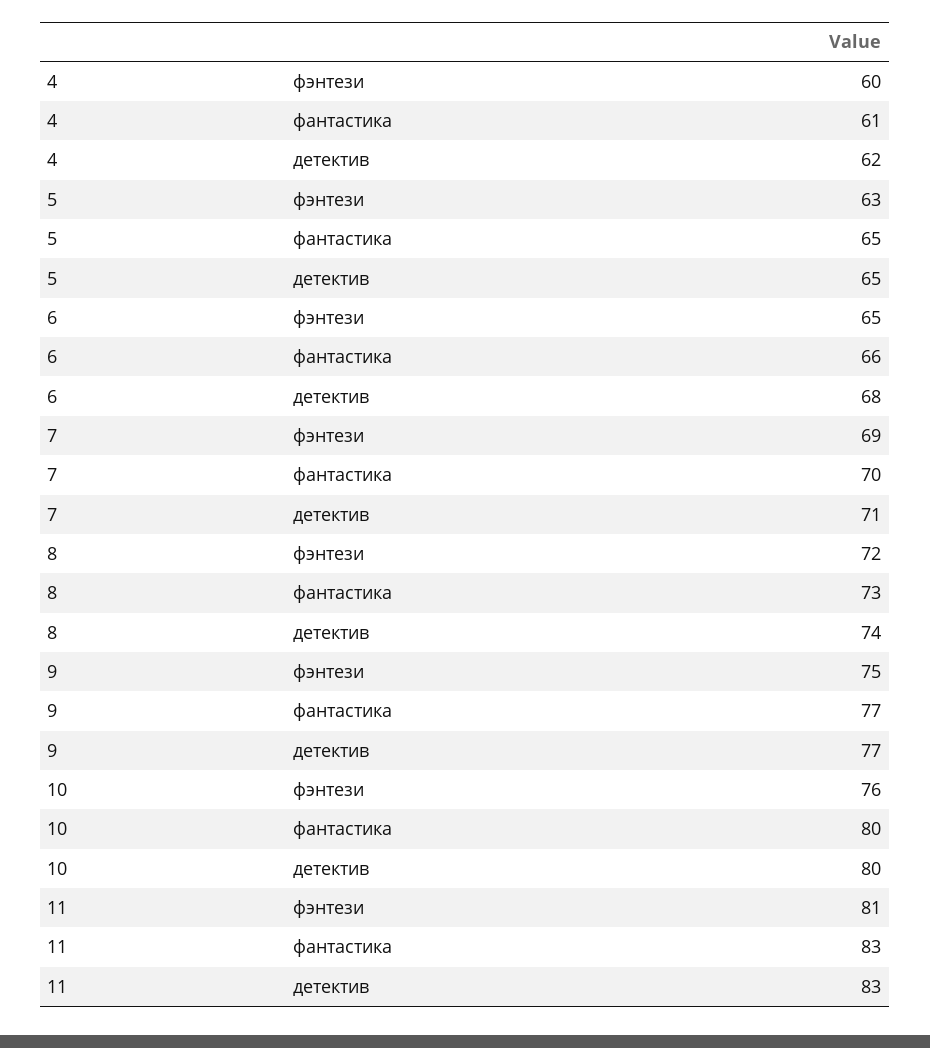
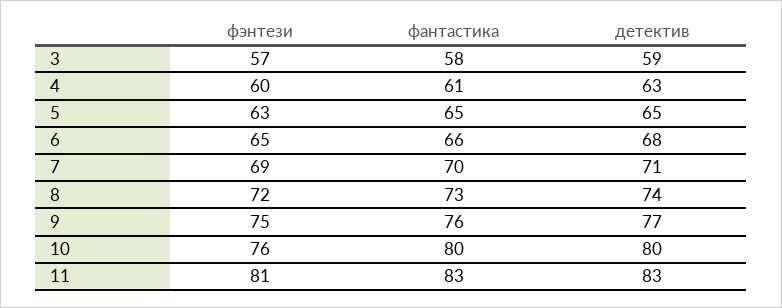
4, детектив: 62 -> 63
9, фантастика: 77 -> 76
3, фэнтези: none -> 57
3, фантастика: none -> 58
3, детектив: none -> 59

